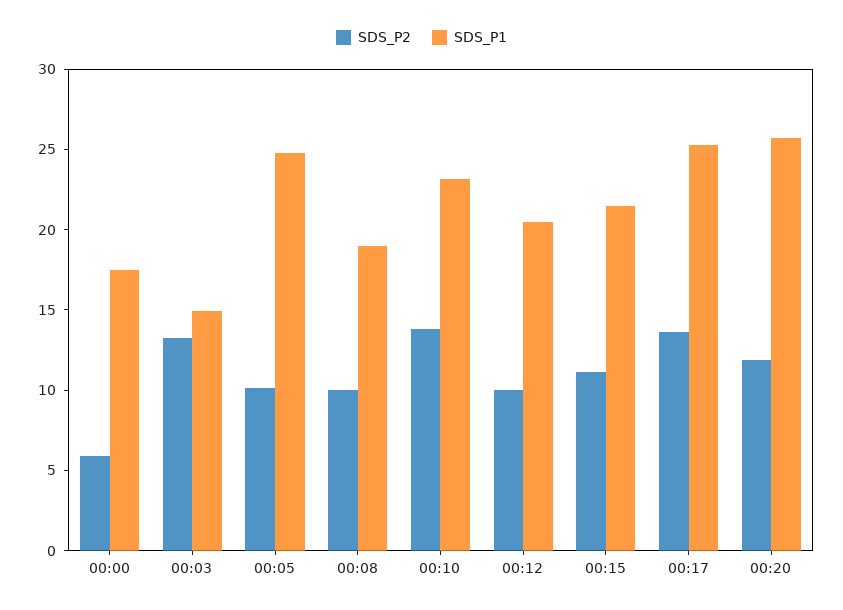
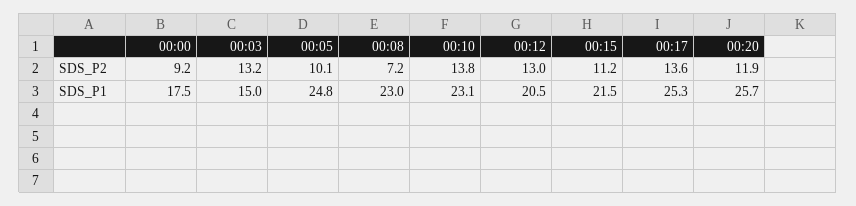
SDS_P2, 00:00: 6 -> 9.2
SDS_P2, 00:08: 10 -> 7.2
SDS_P1, 00:08: 19 -> 23
SDS_P2, 00:12: 10 -> 13

